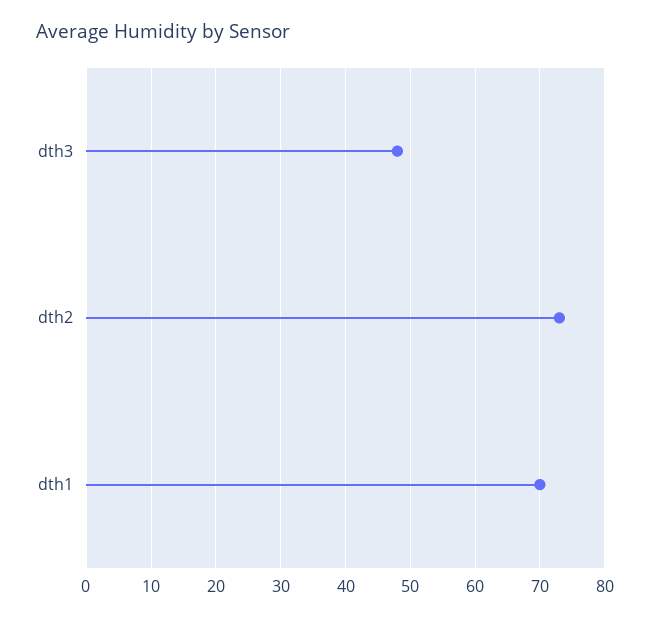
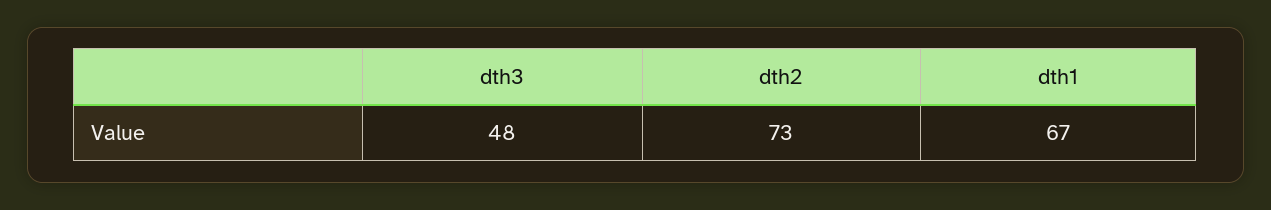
dth1: 70 -> 67

